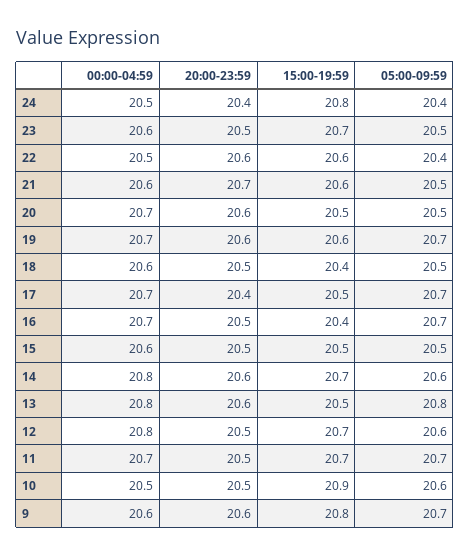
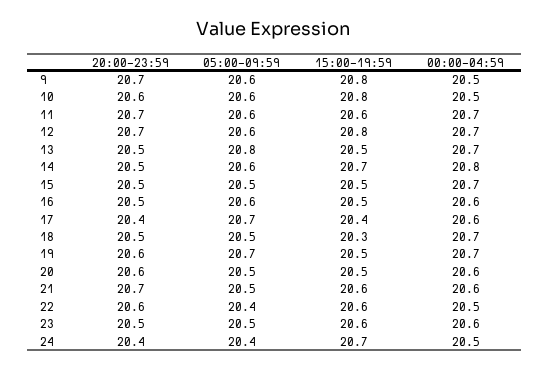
15:00-19:59, 24: 20.8 -> 20.7
15:00-19:59, 23: 20.7 -> 20.6
00:00-04:59, 20: 20.7 -> 20.6
15:00-19:59, 19: 20.6 -> 20.5
00:00-04:59, 18: 20.6 -> 20.7
15:00-19:59, 18: 20.4 -> 20.3
00:00-04:59, 17: 20.7 -> 20.6
15:00-19:59, 17: 20.5 -> 20.4
00:00-04:59, 16: 20.7 -> 20.6
15:00-19:59, 16: 20.4 -> 20.5
05:00-09:59, 16: 20.7 -> 20.6
00:00-04:59, 15: 20.6 -> 20.7
20:00-23:59, 14: 20.6 -> 20.5
00:00-04:59, 13: 20.8 -> 20.7
20:00-23:59, 13: 20.6 -> 20.5
00:00-04:59, 12: 20.8 -> 20.7
20:00-23:59, 12: 20.5 -> 20.7
15:00-19:59, 12: 20.7 -> 20.8
20:00-23:59, 11: 20.5 -> 20.7
15:00-19:59, 11: 20.7 -> 20.6
05:00-09:59, 11: 20.7 -> 20.6
20:00-23:59, 10: 20.5 -> 20.6
15:00-19:59, 10: 20.9 -> 20.8
00:00-04:59, 9: 20.6 -> 20.5
20:00-23:59, 9: 20.6 -> 20.7
05:00-09:59, 9: 20.7 -> 20.6

